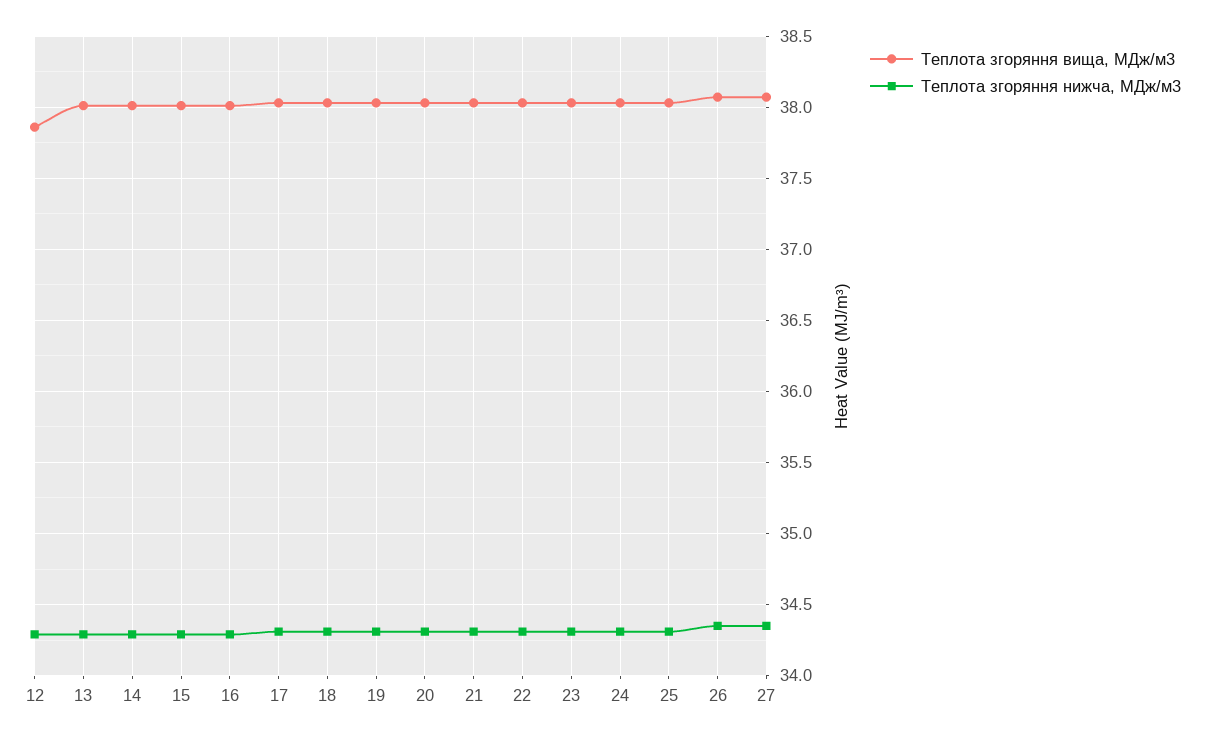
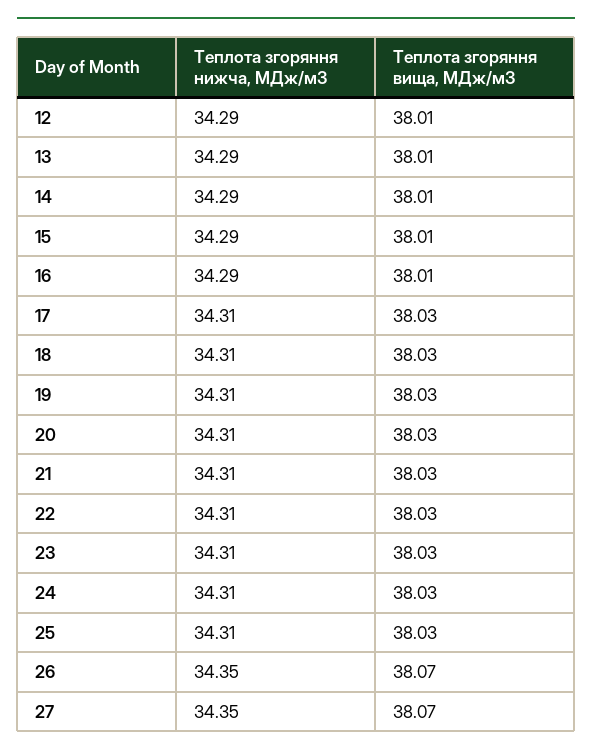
Теплота згоряння вища, МДж/м3, 12: 37.85 -> 38.01

